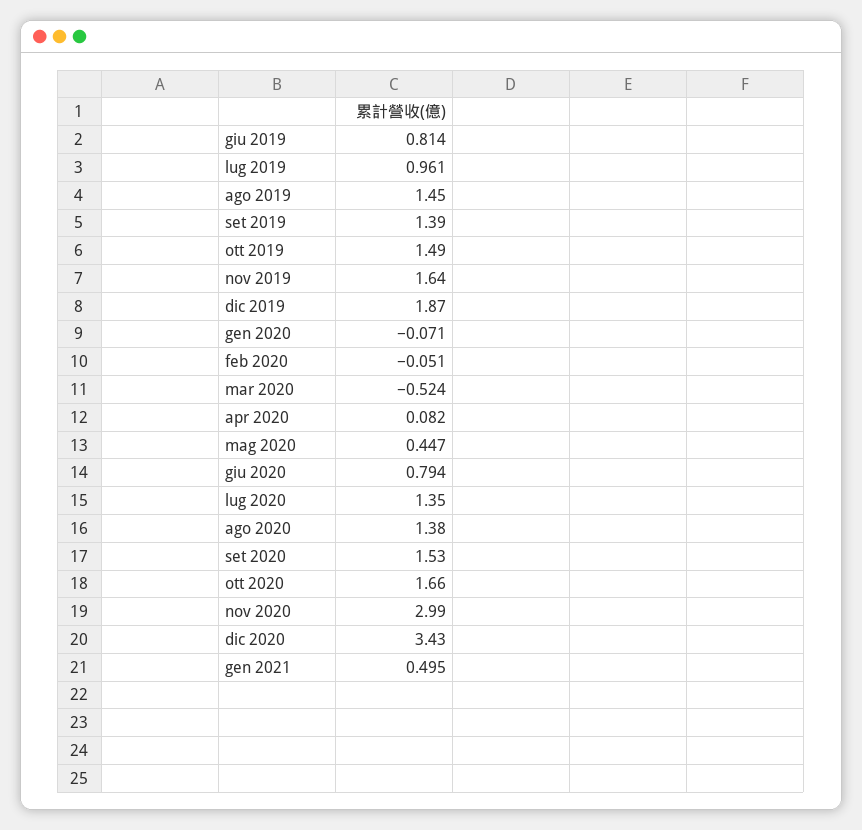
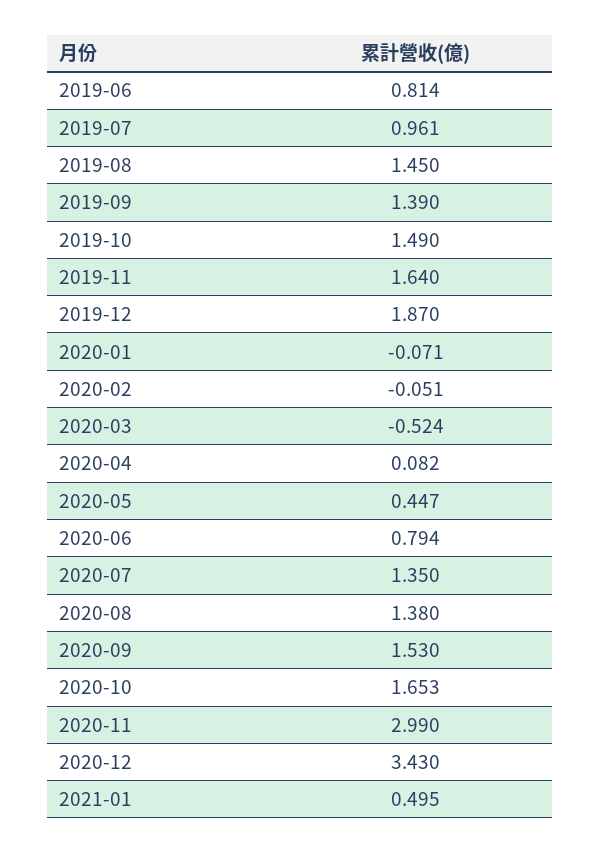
ott 2020: 1.66 -> 1.653

